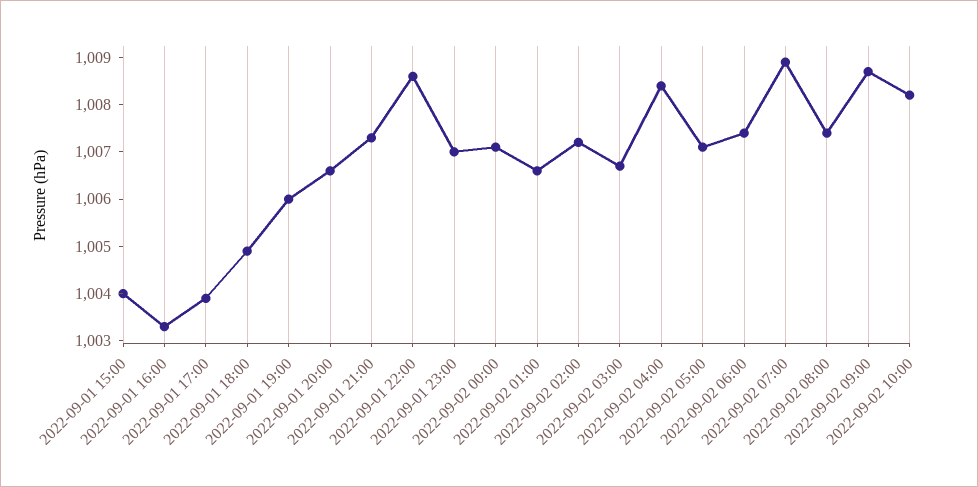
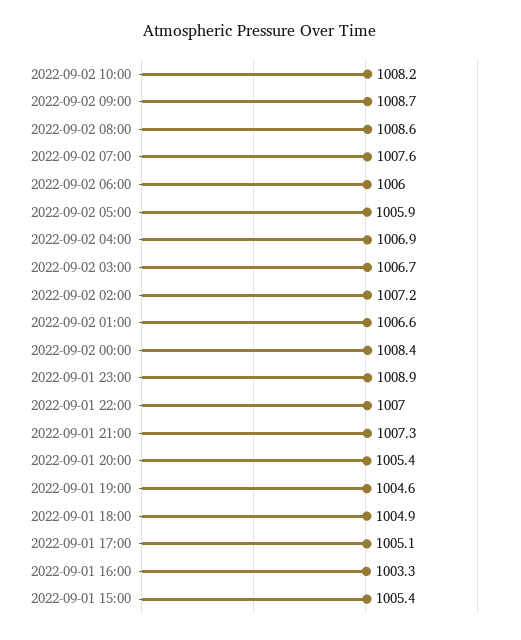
2022-09-01 15:00: 1004 -> 1005.4
2022-09-01 17:00: 1004 -> 1005.1
2022-09-01 19:00: 1006 -> 1004.6
2022-09-01 20:00: 1006.5 -> 1005.4
2022-09-01 22:00: 1008.5 -> 1007
2022-09-01 23:00: 1007 -> 1008.9
2022-09-02 00:00: 1007 -> 1008.4
2022-09-02 04:00: 1008.5 -> 1006.9
2022-09-02 05:00: 1007 -> 1005.9
2022-09-02 06:00: 1007.5 -> 1006
2022-09-02 07:00: 1009 -> 1007.6
2022-09-02 08:00: 1007.5 -> 1008.6

